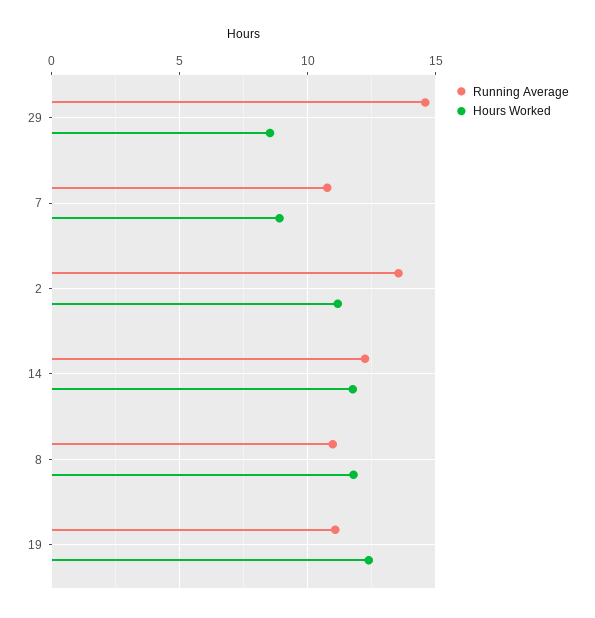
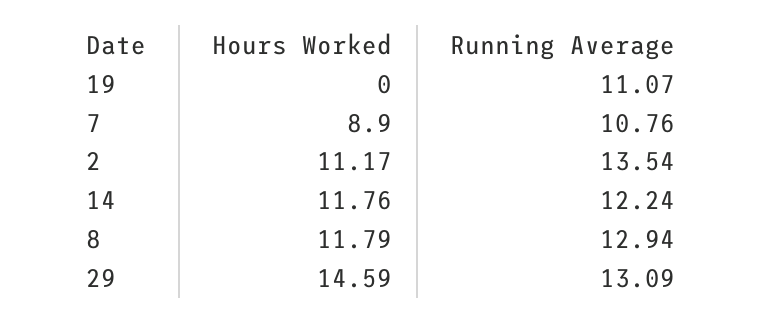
Running Average, 29: 14.5 -> 13.09
Hours Worked, 29: 8.5 -> 14.59
Running Average, 8: 11 -> 12.94
Hours Worked, 19: 12.5 -> 0

